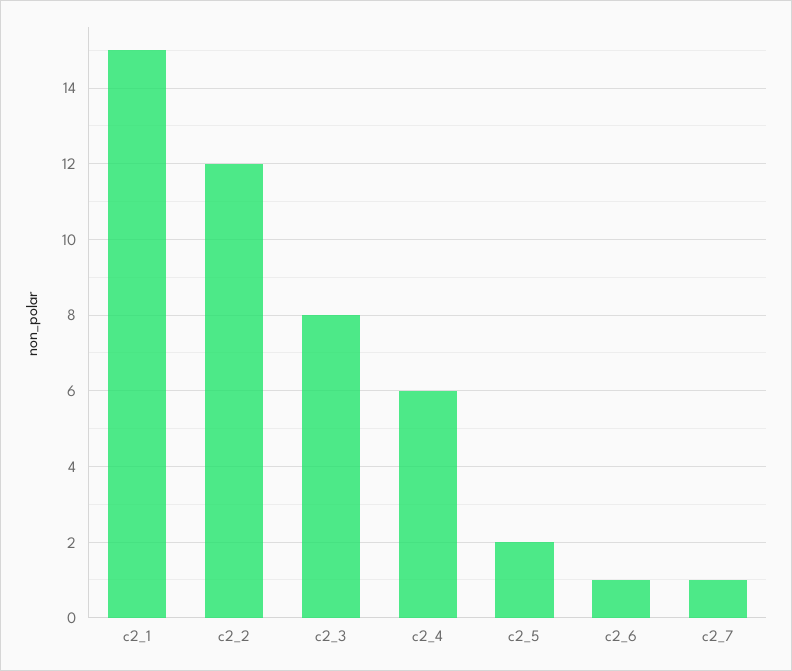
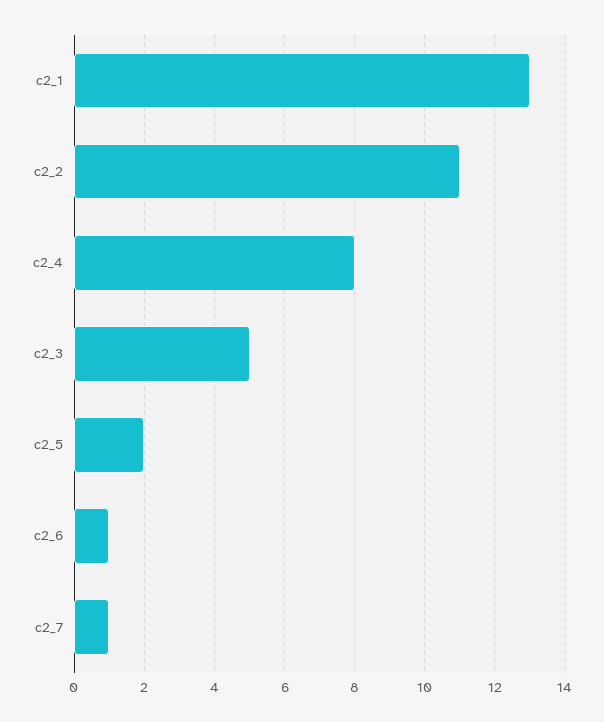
c2_1: 15 -> 13
c2_2: 12 -> 11
c2_3: 8 -> 5
c2_4: 6 -> 8

